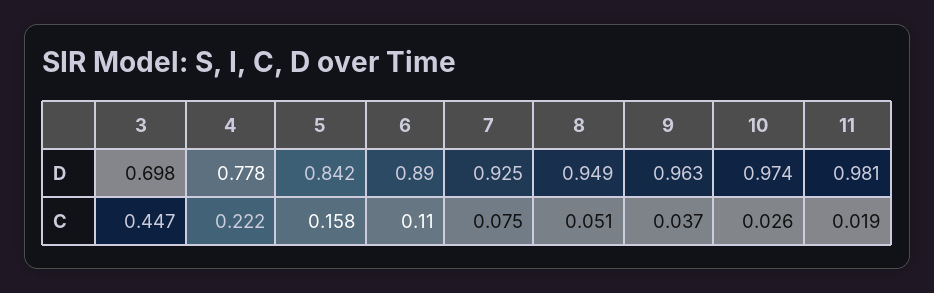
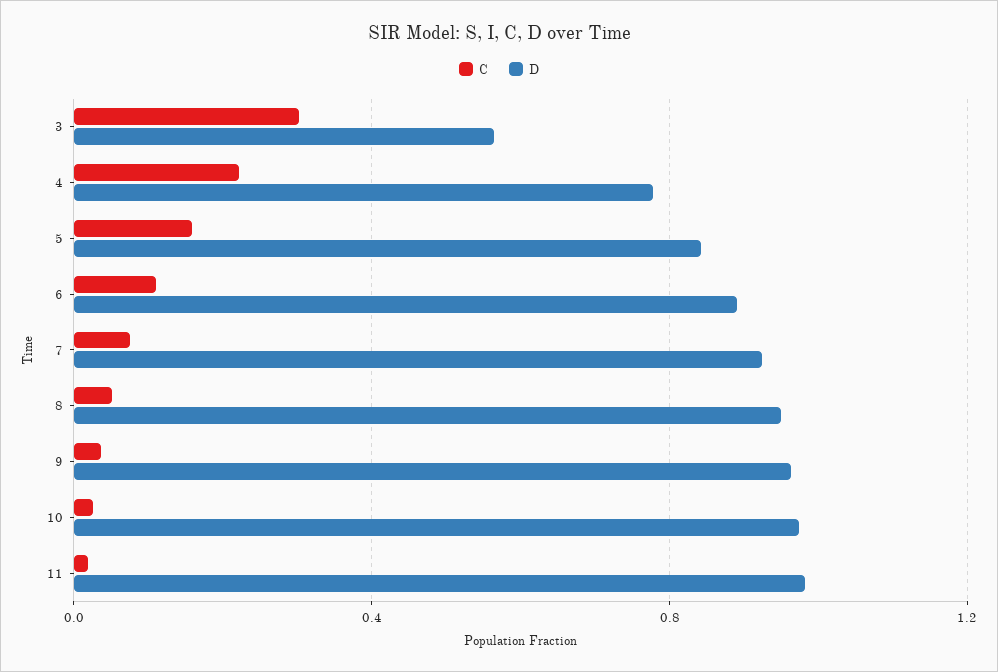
D, 3: 0.698 -> 0.55
C, 3: 0.447 -> 0.3

